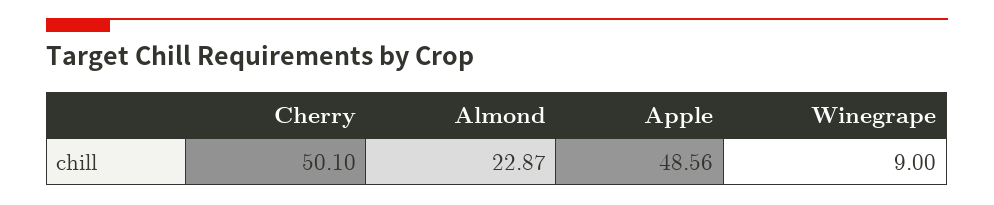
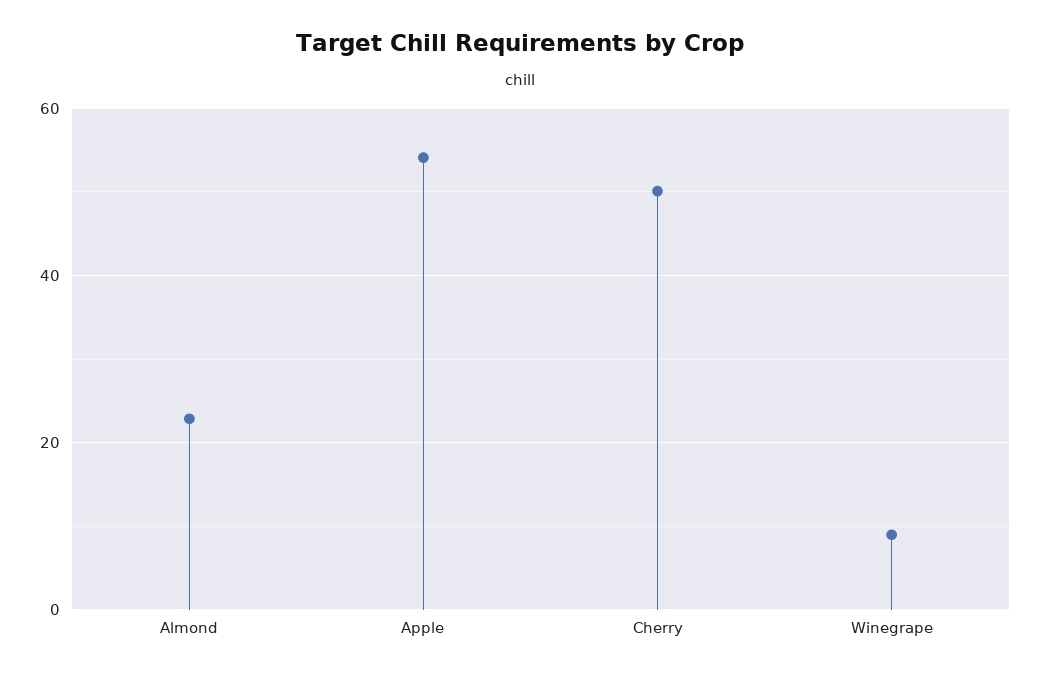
Apple: 48.56 -> 54

